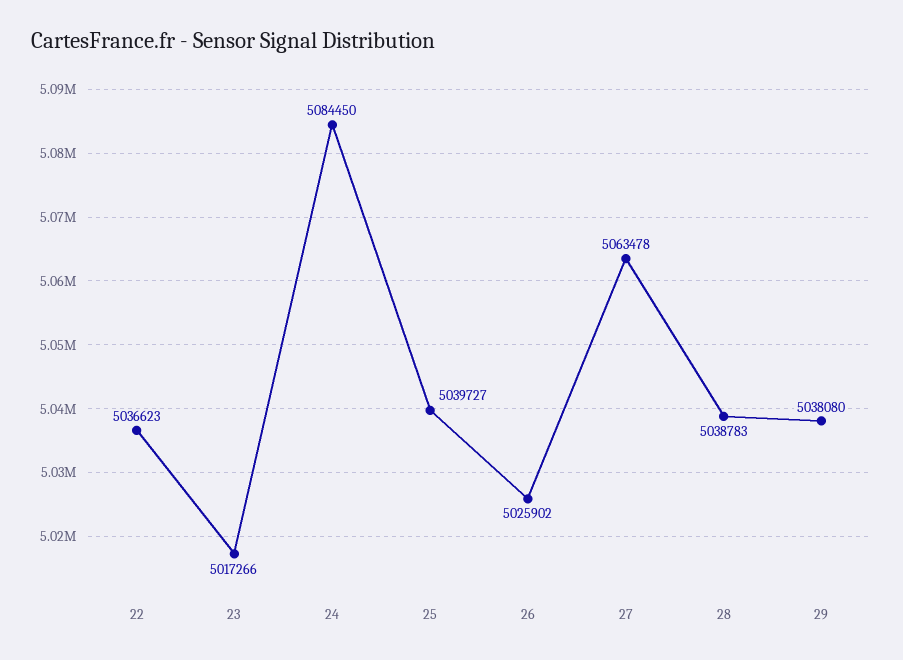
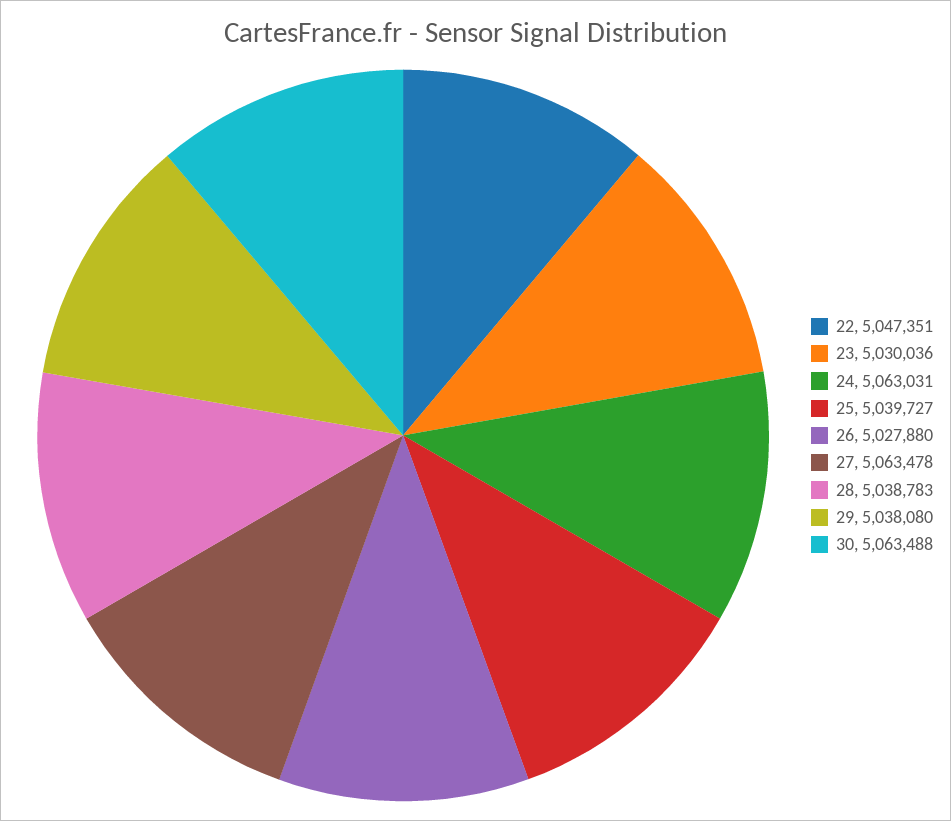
22: 5036623 -> 5047351
23: 5017266 -> 5030036
24: 5084450 -> 5063031
26: 5025902 -> 5027880
30: none -> 5063488

